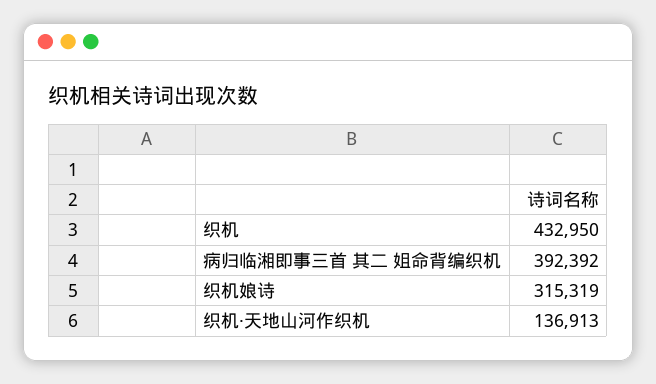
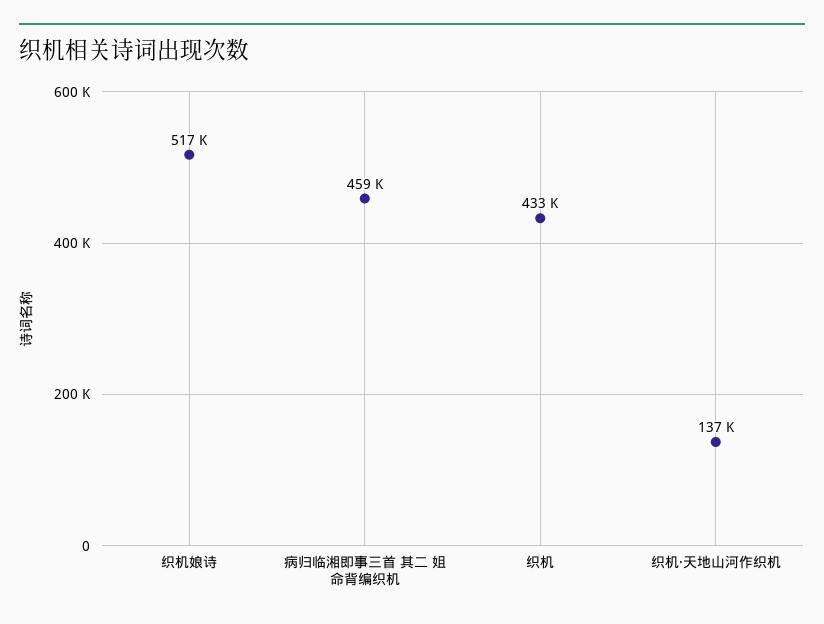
病归临湘即事三首 其二 姐命背编织机: 392392 -> 459000
织机娘诗: 315319 -> 517000

